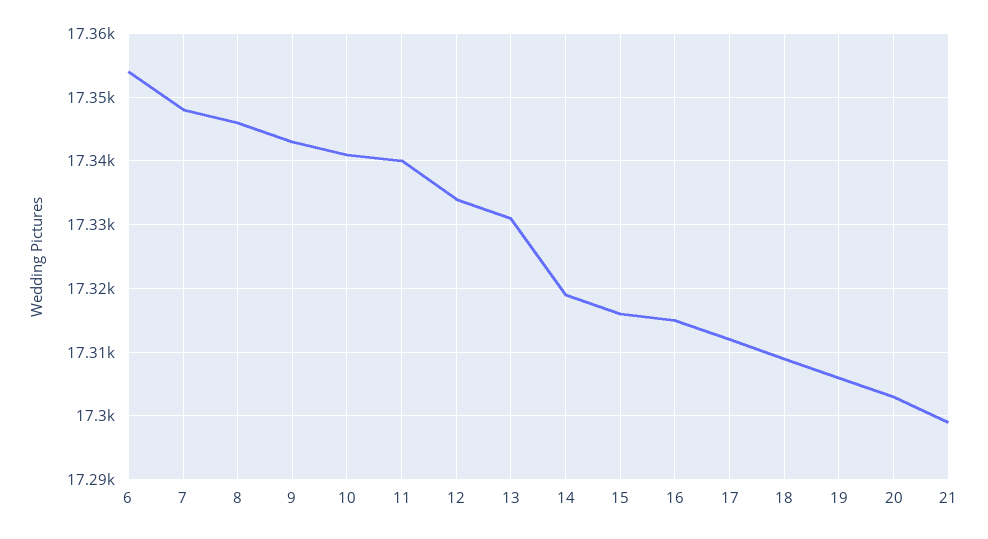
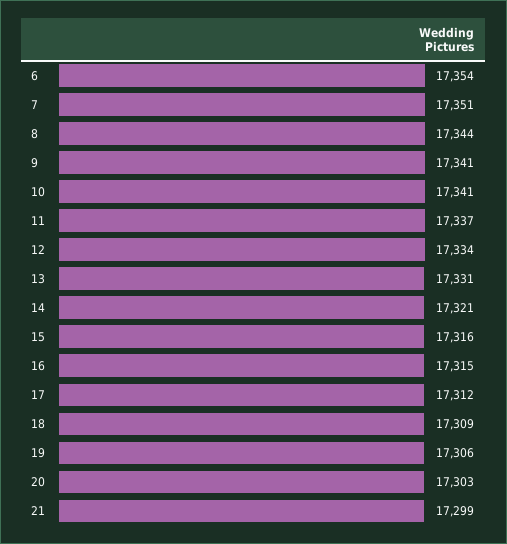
7: 17348 -> 17351
8: 17346 -> 17344
9: 17343 -> 17341
11: 17340 -> 17337
14: 17319 -> 17321

